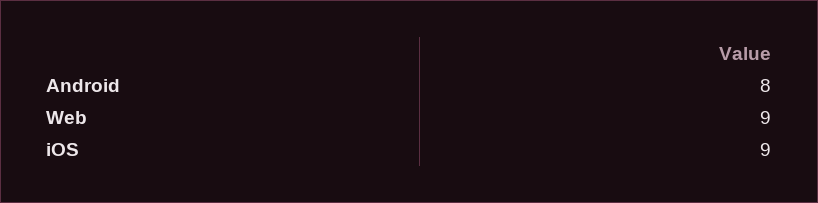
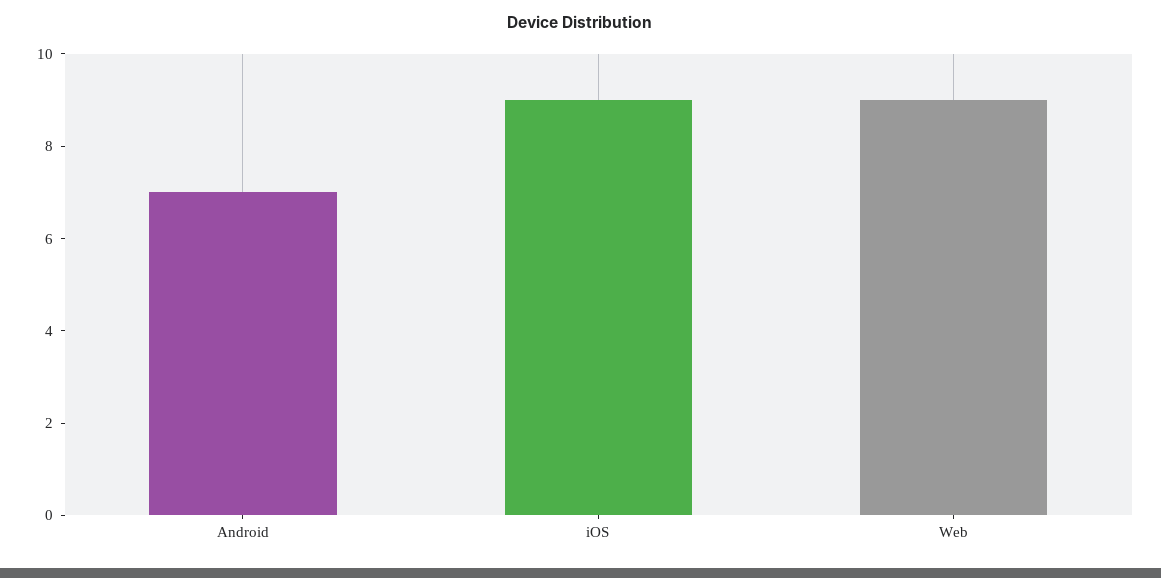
Android: 8 -> 7

